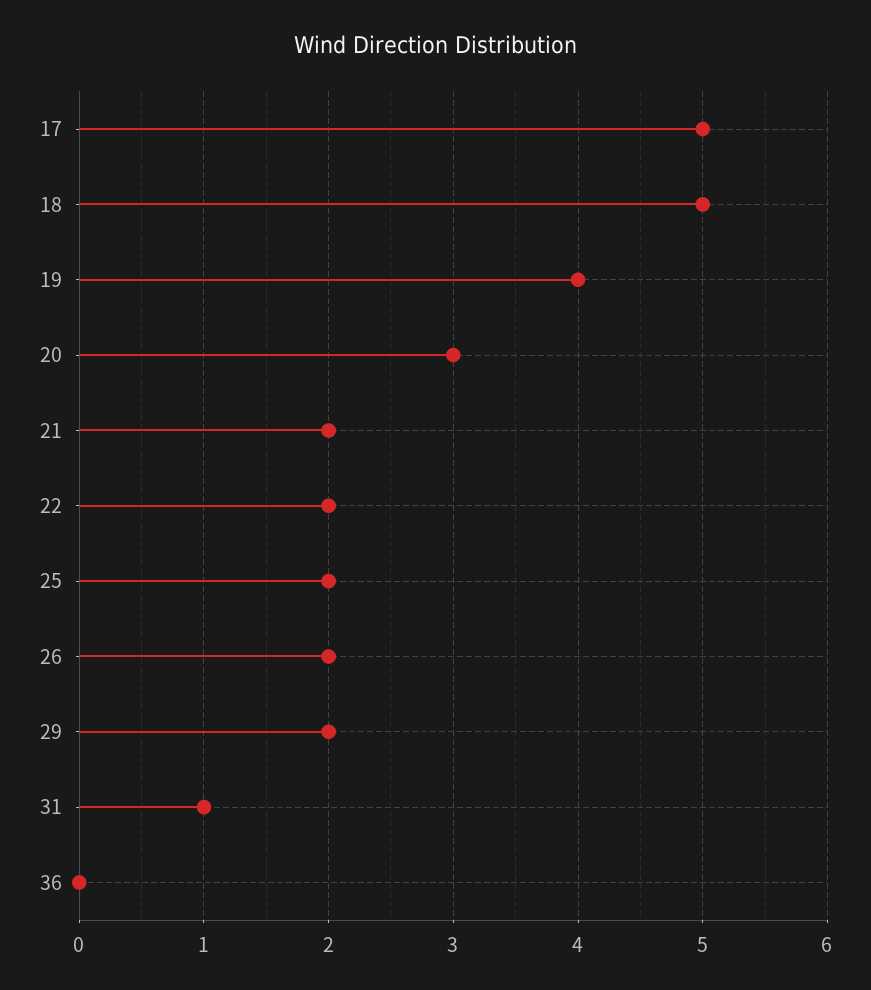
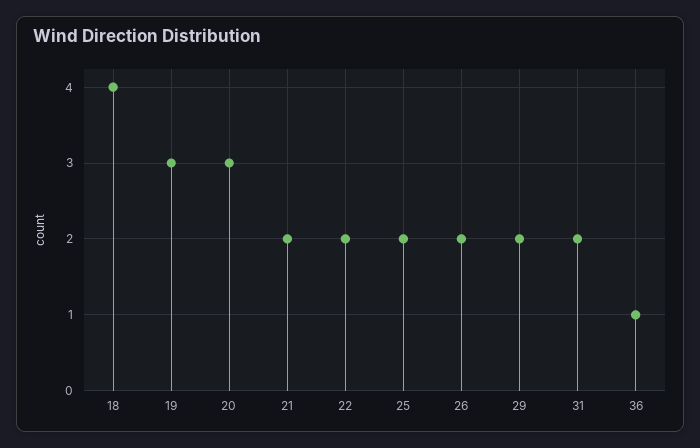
17: 5 -> none
18: 5 -> 4
19: 4 -> 3
31: 1 -> 2
36: 0 -> 1

